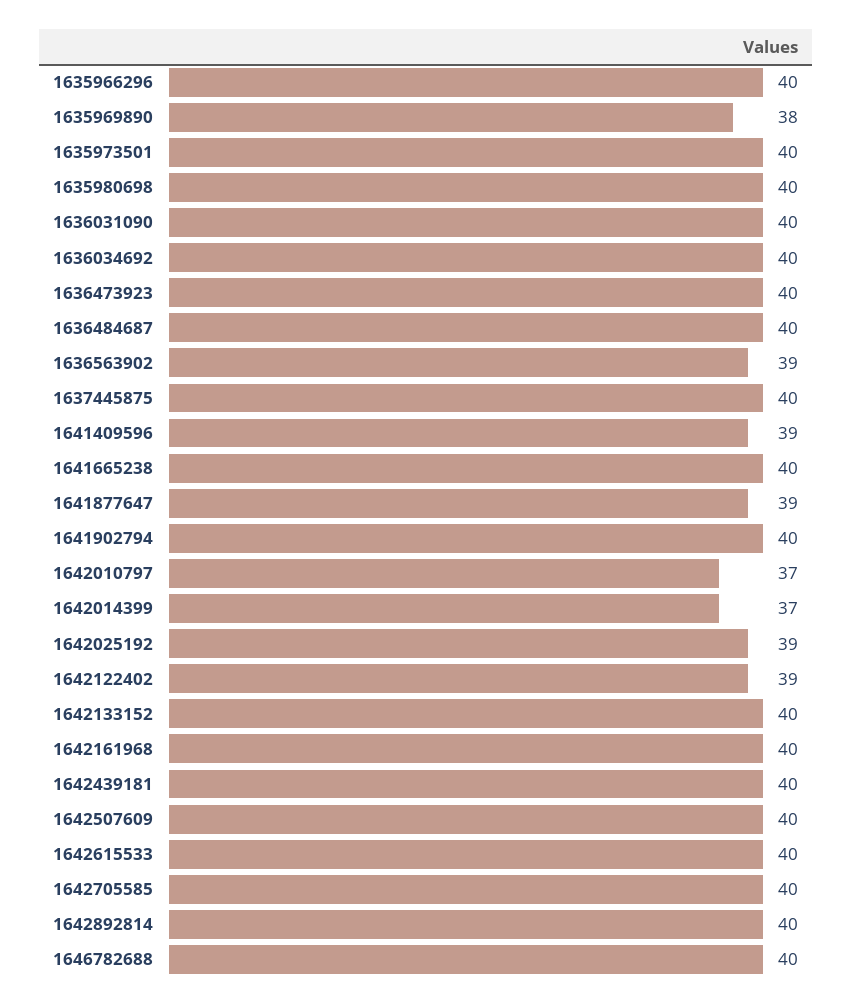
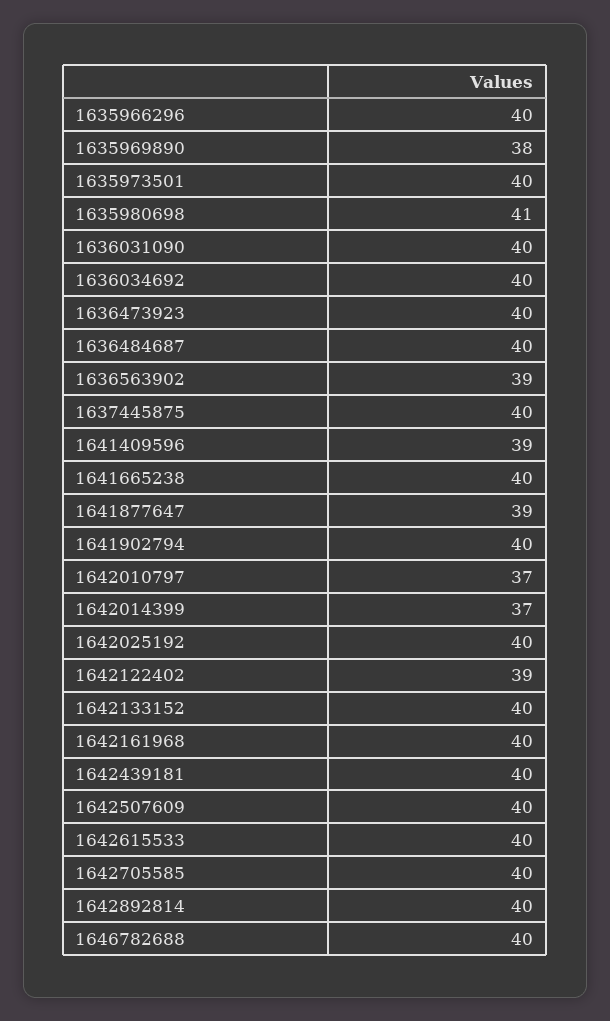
1635980698: 40 -> 41
1642025192: 39 -> 40

